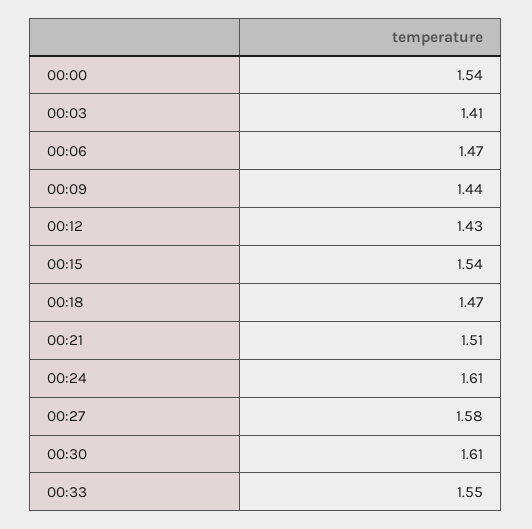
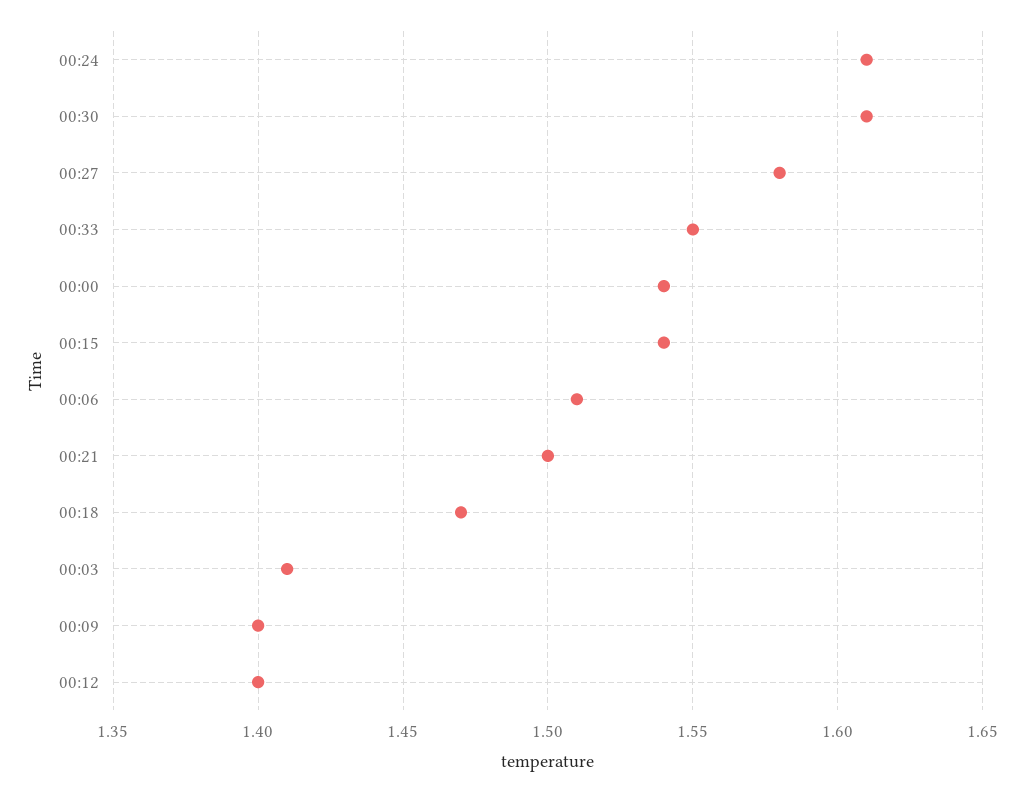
00:06: 1.47 -> 1.51
00:09: 1.44 -> 1.4
00:12: 1.43 -> 1.4
00:21: 1.51 -> 1.5

